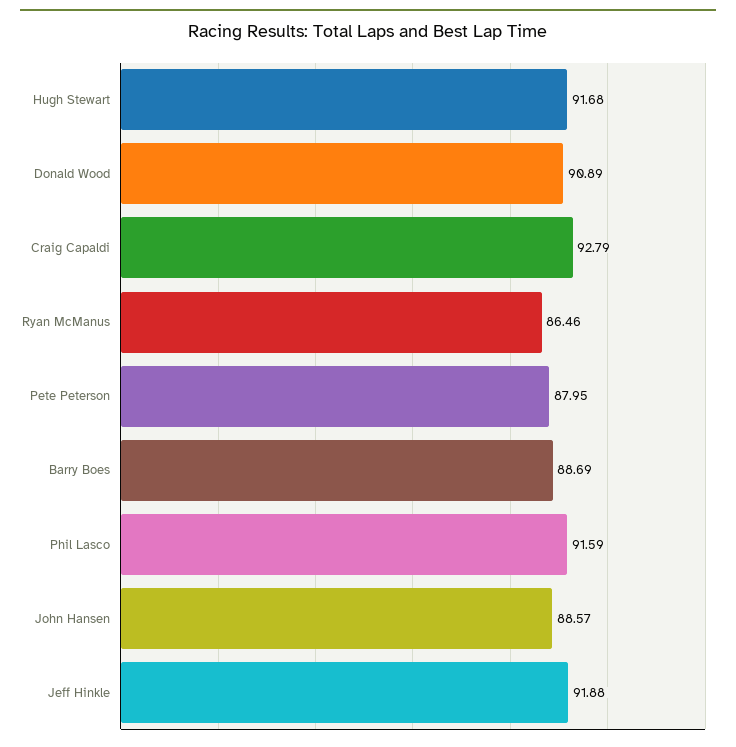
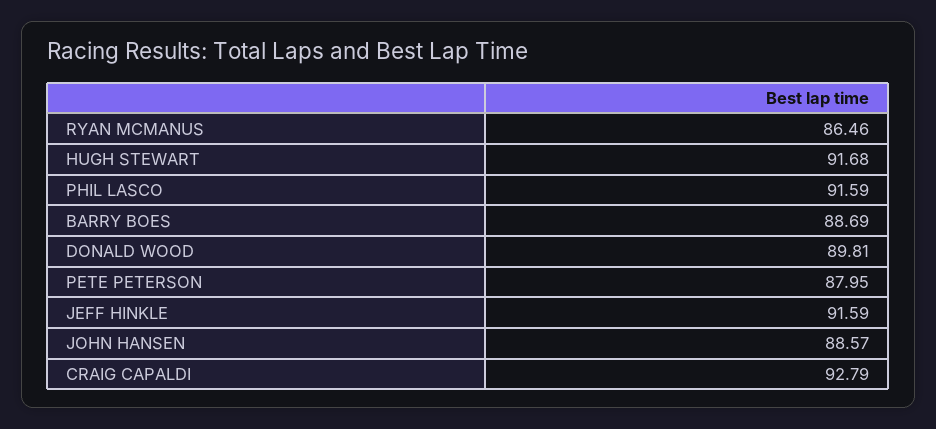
Donald Wood: 90.89 -> 89.81
Jeff Hinkle: 91.88 -> 91.59

